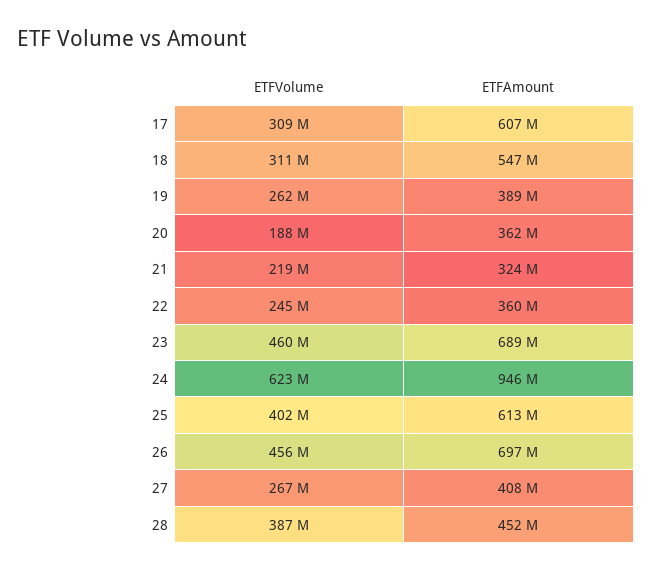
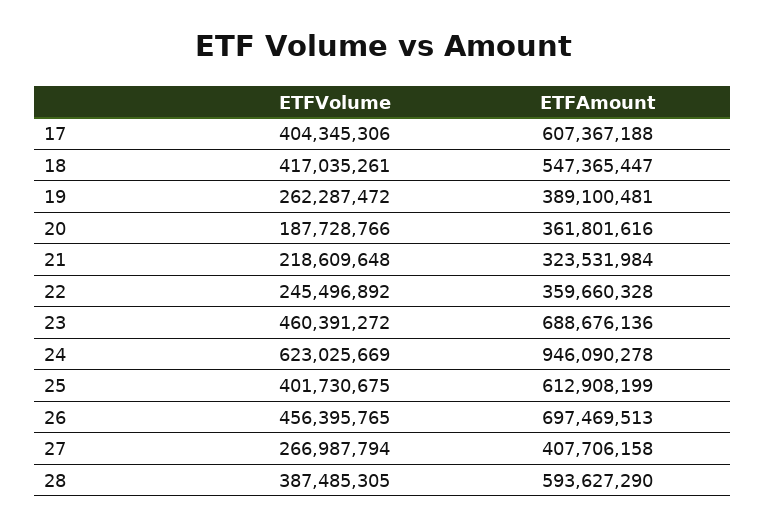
ETFVolume, 17: 309000000 -> 404345306
ETFVolume, 18: 311000000 -> 417035261
ETFAmount, 28: 452000000 -> 593627290

